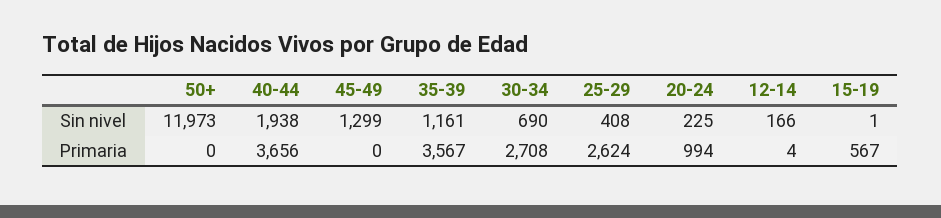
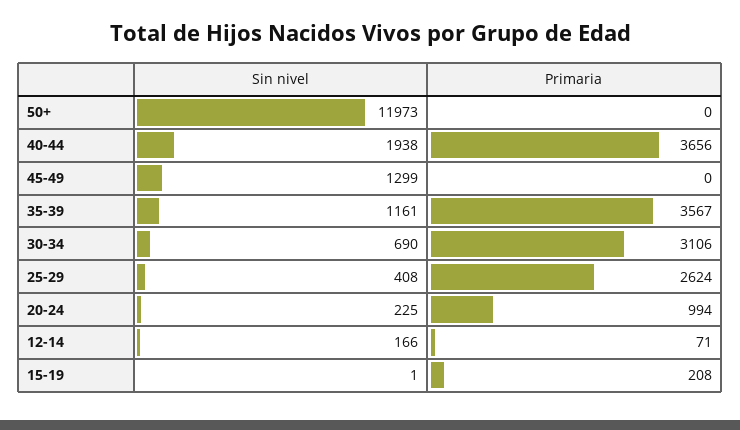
30-34, Primaria: 2708 -> 3106
12-14, Primaria: 4 -> 71
15-19, Primaria: 567 -> 208

